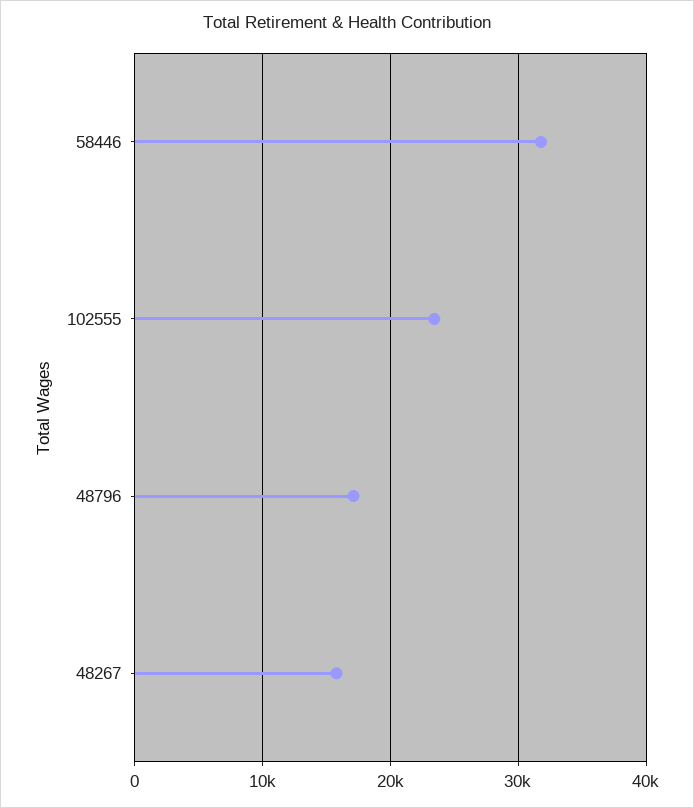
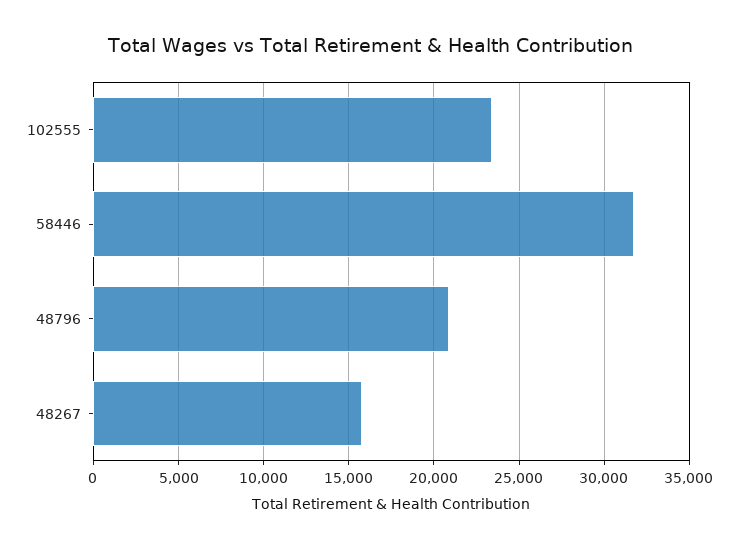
48796: 17000 -> 21000

